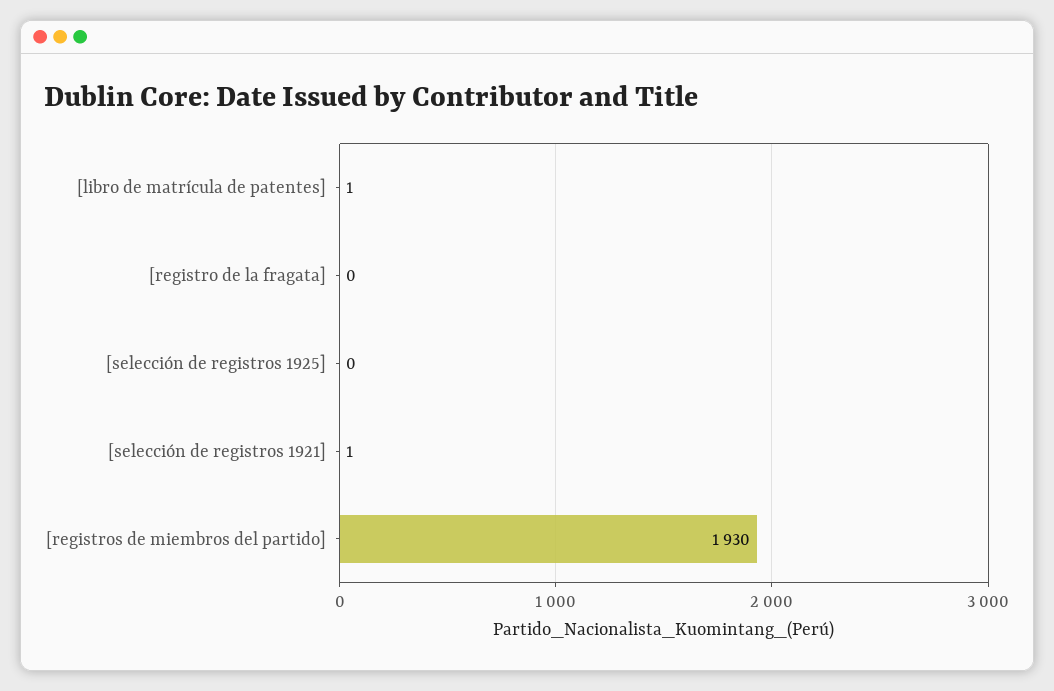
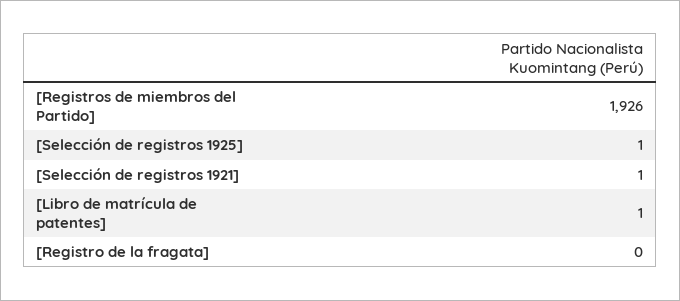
[selección de registros 1925]: 0 -> 1
[registros de miembros del partido]: 1930 -> 1926

